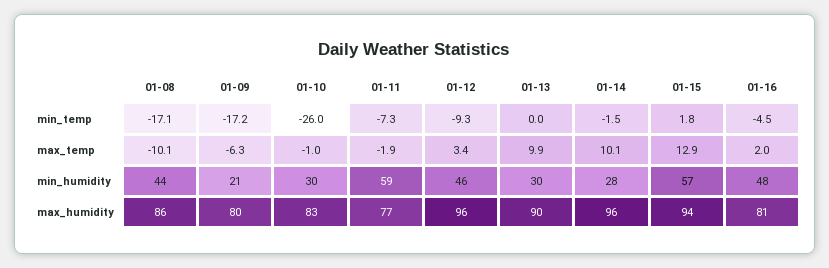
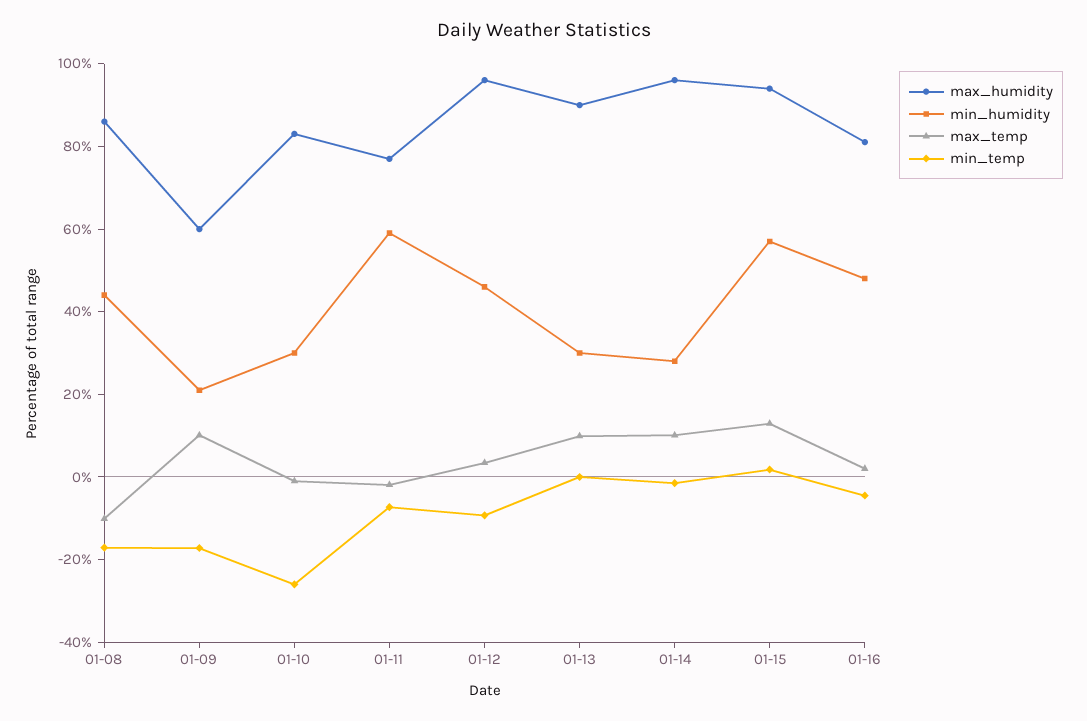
max_temp, 01-09: -6.3 -> 10
max_humidity, 01-09: 80 -> 60

